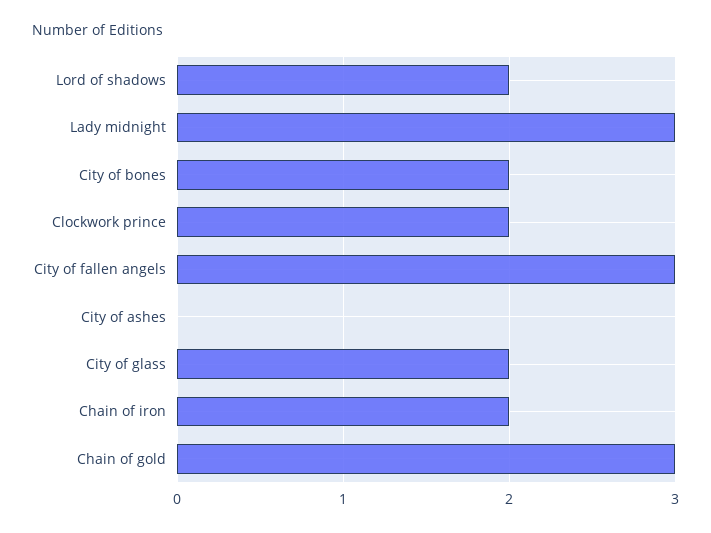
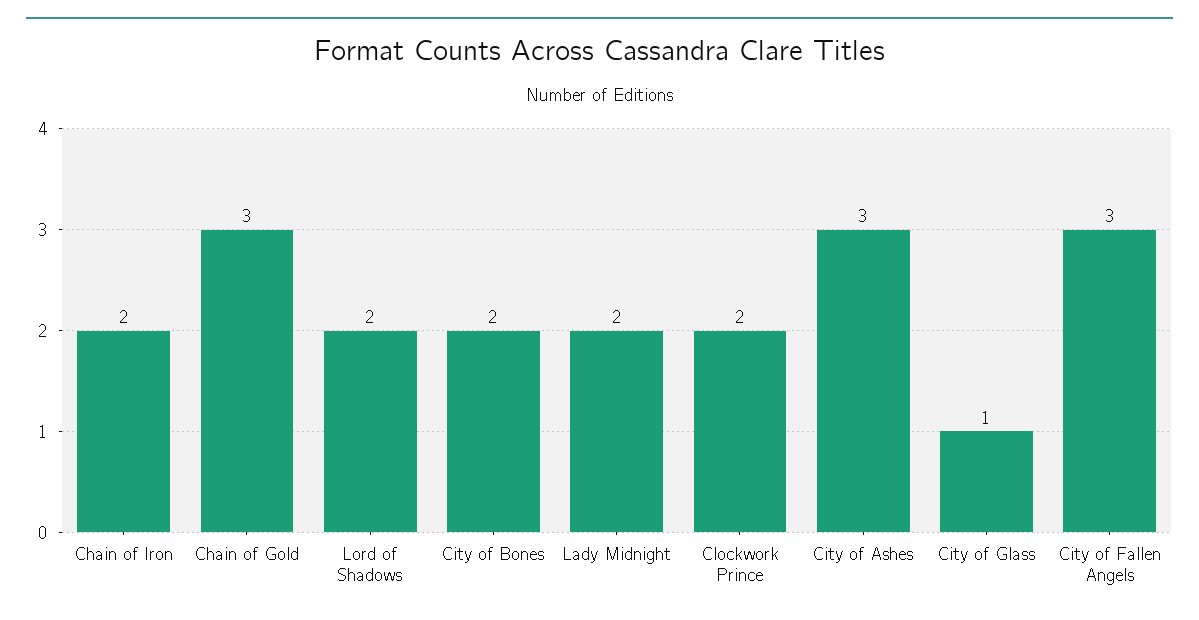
Lady midnight: 3 -> 2
City of ashes: 0 -> 3
City of glass: 2 -> 1

